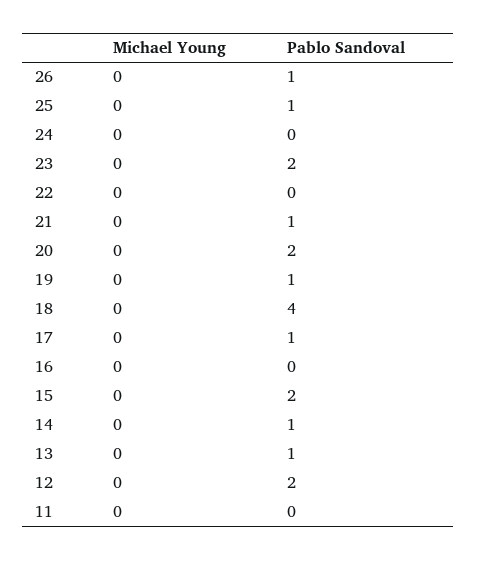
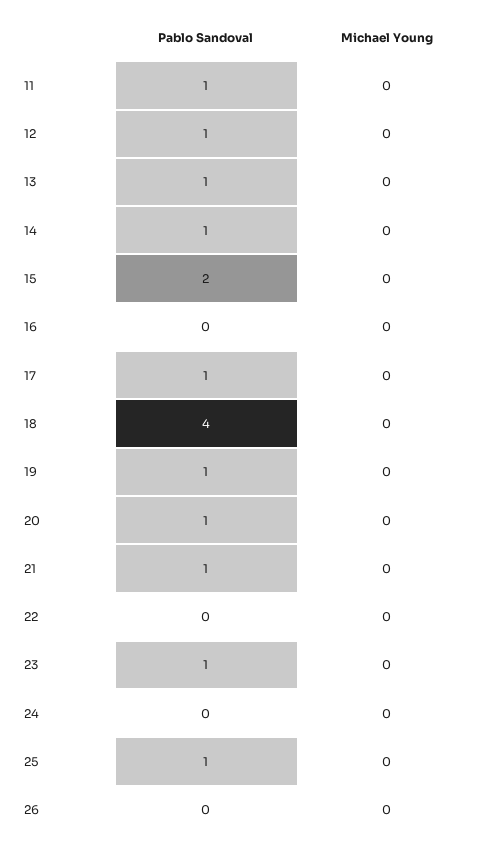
Pablo Sandoval, 26: 1 -> 0
Pablo Sandoval, 23: 2 -> 1
Pablo Sandoval, 20: 2 -> 1
Pablo Sandoval, 12: 2 -> 1
Pablo Sandoval, 11: 0 -> 1

